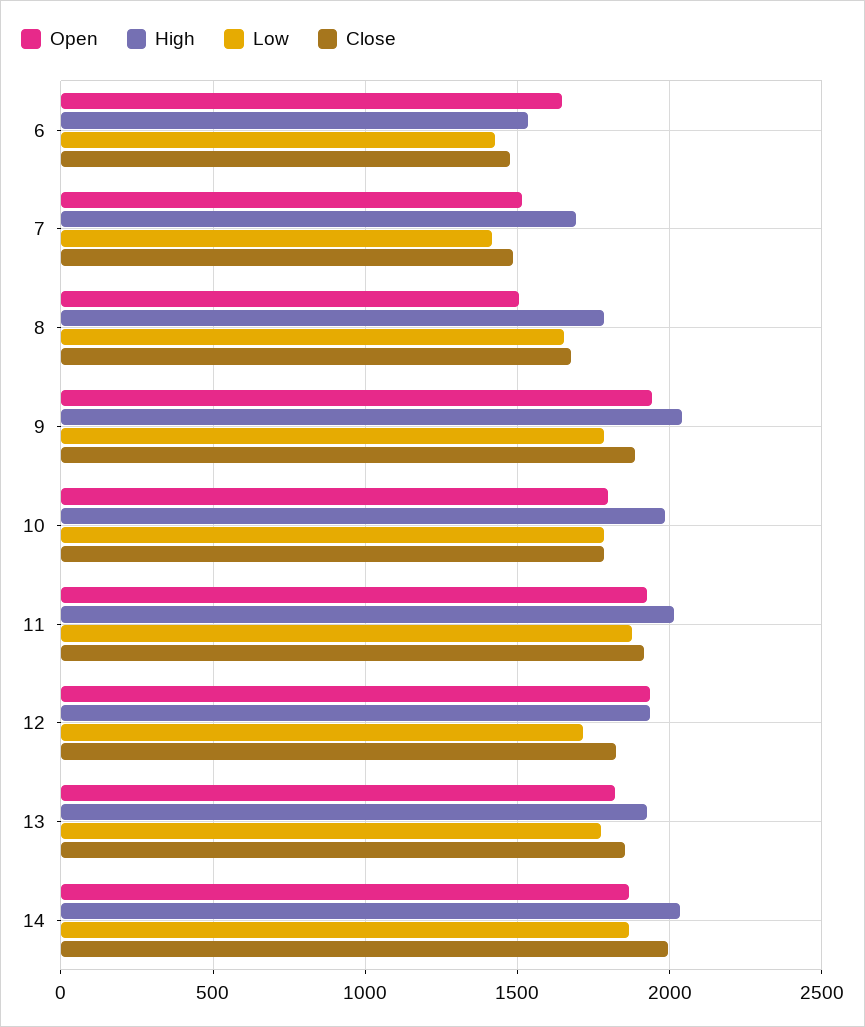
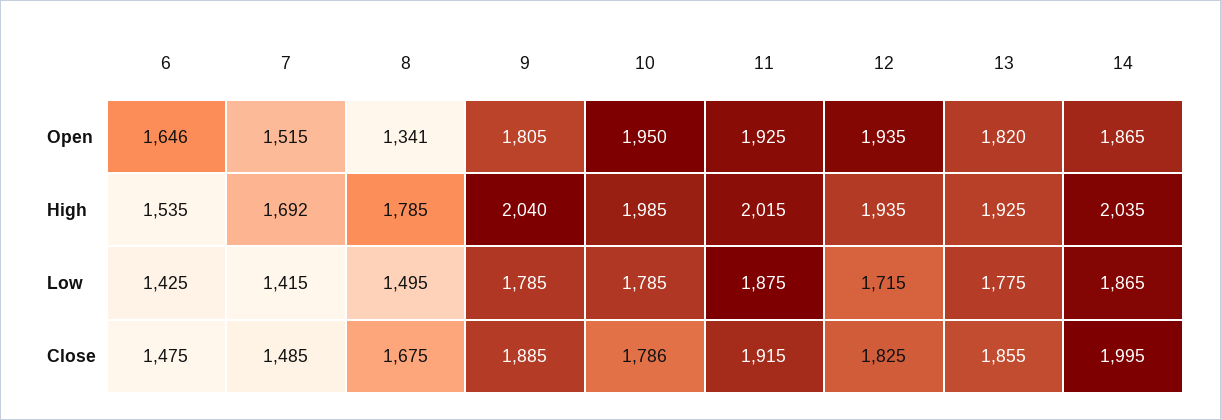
Open, 8: 1500 -> 1341
Low, 8: 1650 -> 1495
Open, 9: 1950 -> 1805
Open, 10: 1800 -> 1950

